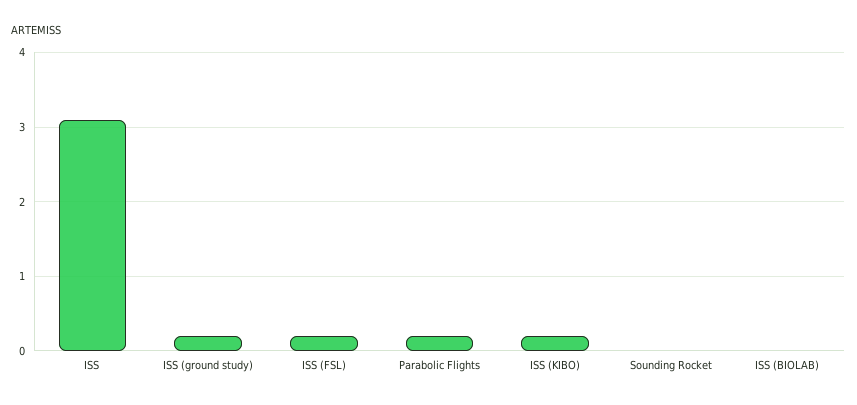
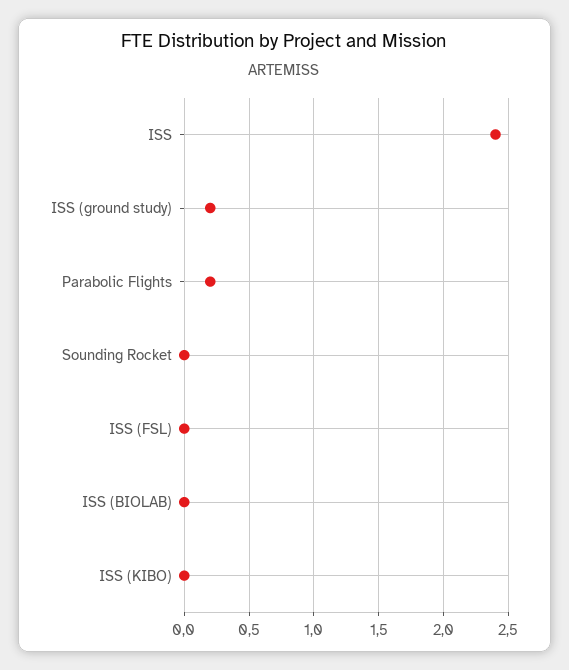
ISS: 3.1 -> 2.4
ISS (FSL): 0.2 -> 0
ISS (KIBO): 0.2 -> 0

